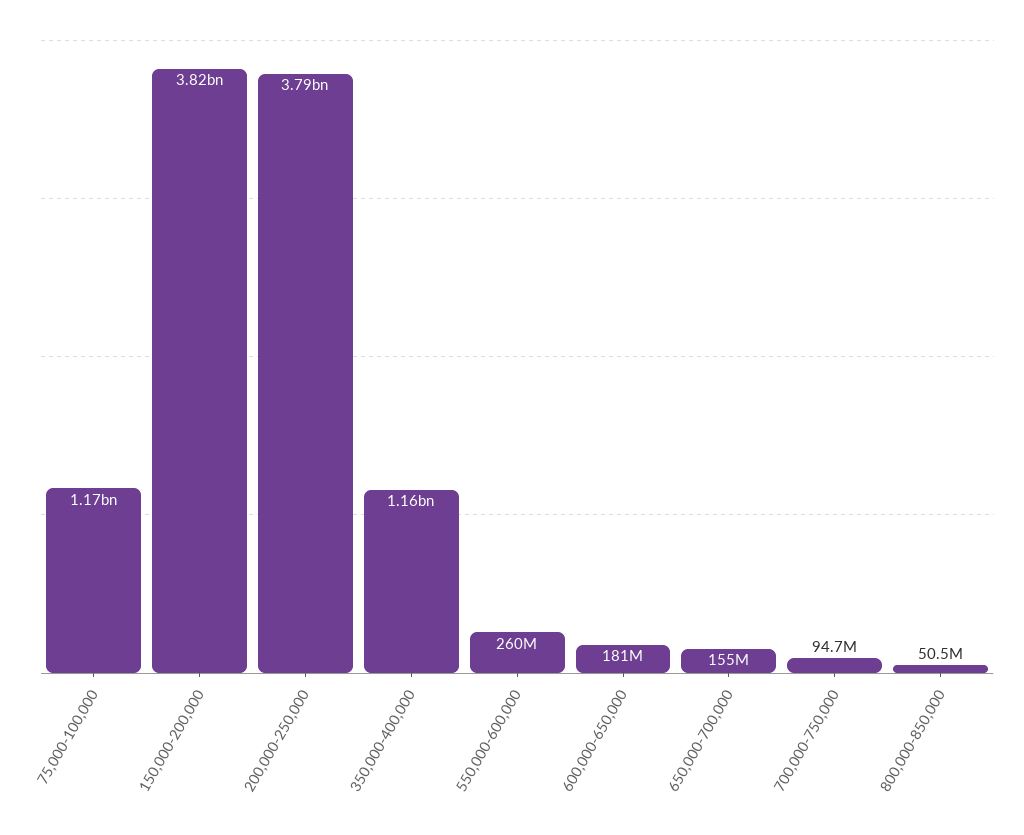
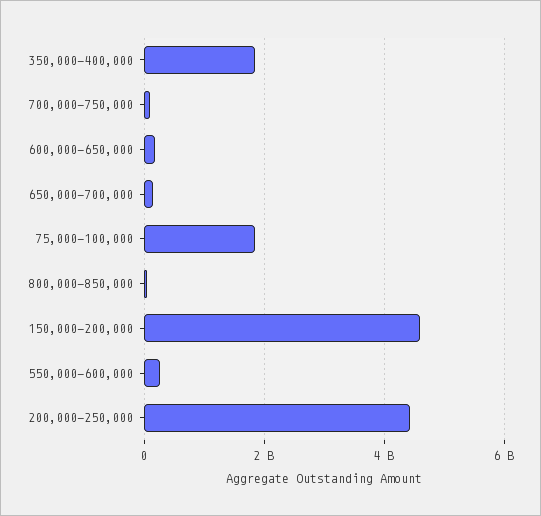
75,000-100,000: 1170000000 -> 1800000000
150,000-200,000: 3820000000 -> 4600000000
200,000-250,000: 3790000000 -> 4400000000
350,000-400,000: 1160000000 -> 1800000000

